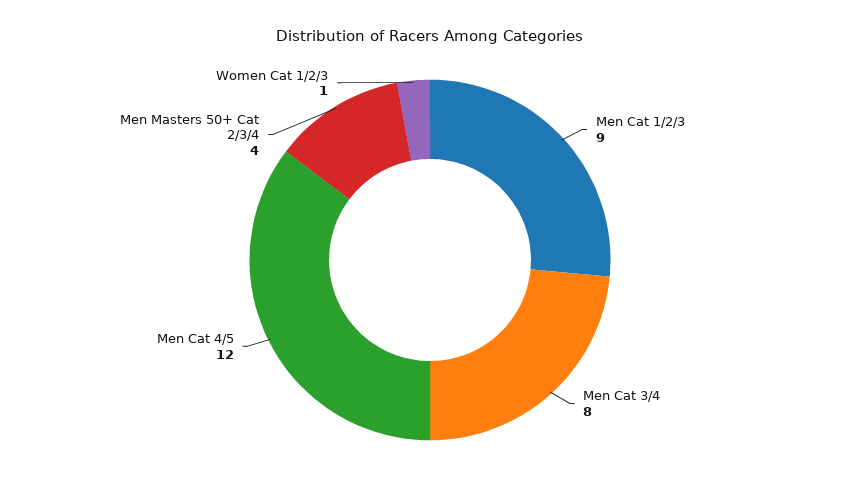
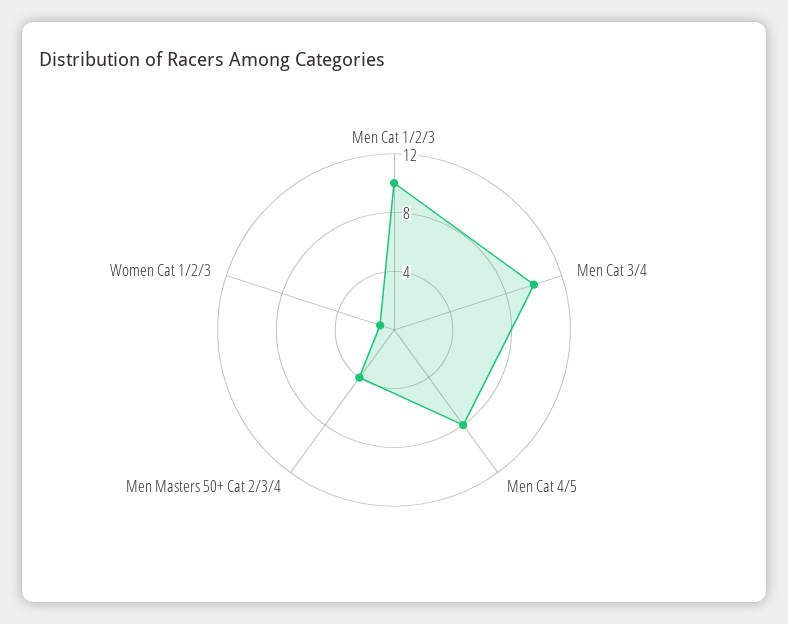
Men Cat 1/2/3: 9 -> 10
Men Cat 3/4: 8 -> 10
Men Cat 4/5: 12 -> 8

